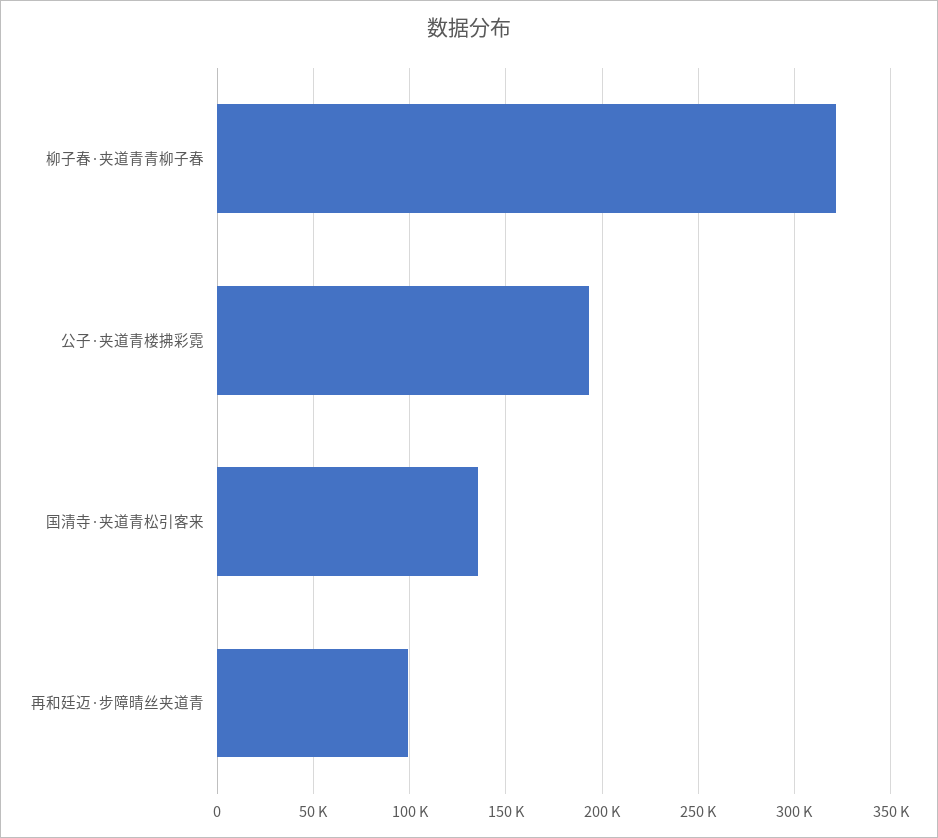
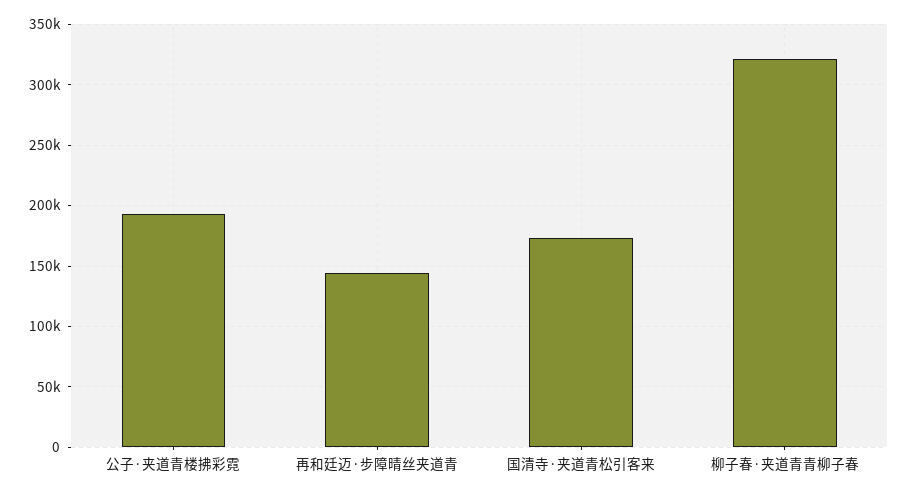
国清寺·夹道青松引客来: 135000 -> 175000
再和廷迈·步障晴丝夹道青: 100000 -> 145000

